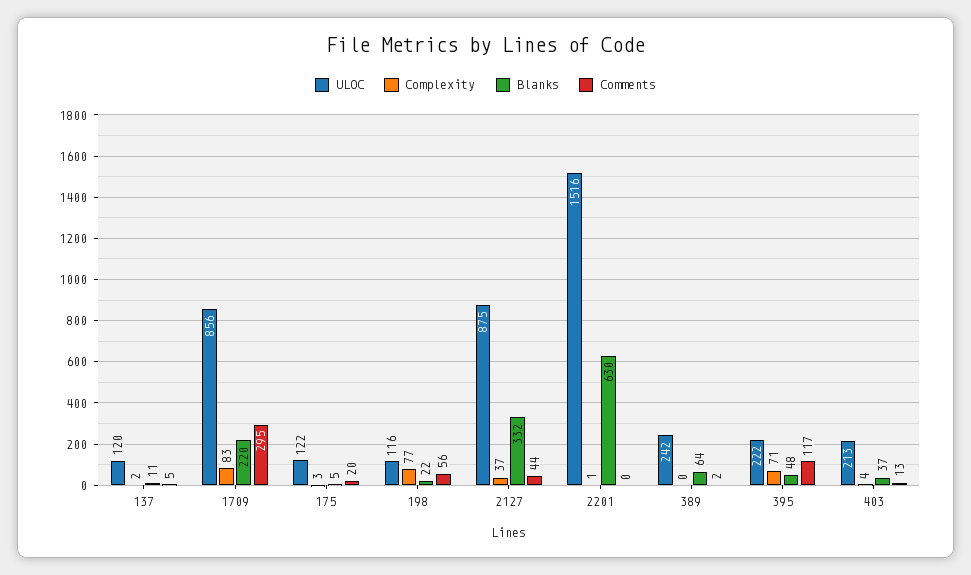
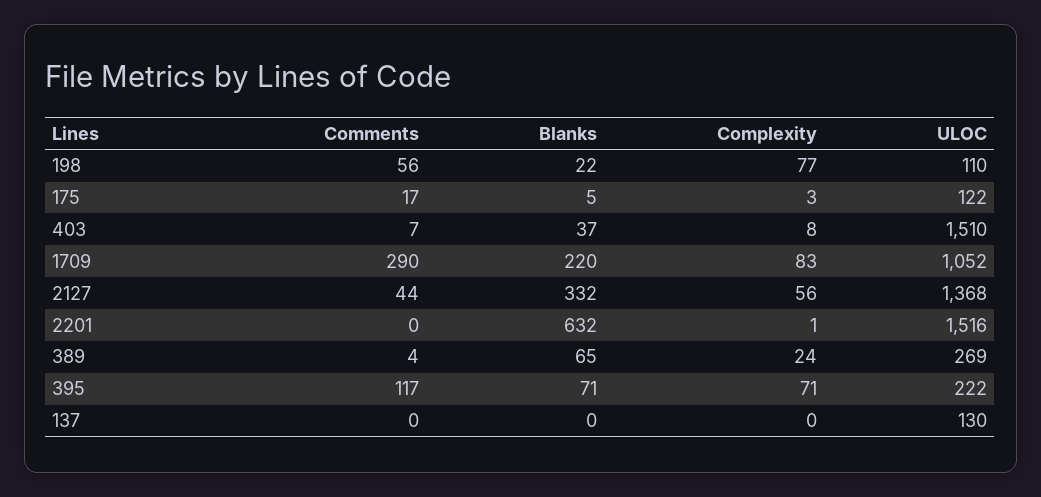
ULOC, 137: 120 -> 130
Complexity, 137: 2 -> 0
Blanks, 137: 11 -> 0
Comments, 137: 5 -> 0
ULOC, 1709: 856 -> 1052
Comments, 1709: 295 -> 290
Comments, 175: 20 -> 17
ULOC, 198: 116 -> 110
ULOC, 2127: 875 -> 1368
Complexity, 2127: 37 -> 56
Blanks, 2201: 630 -> 632
ULOC, 389: 242 -> 269
Complexity, 389: 0 -> 24
Blanks, 389: 64 -> 65
Comments, 389: 2 -> 4
Blanks, 395: 48 -> 71
ULOC, 403: 213 -> 1510
Complexity, 403: 4 -> 8
Comments, 403: 13 -> 7

